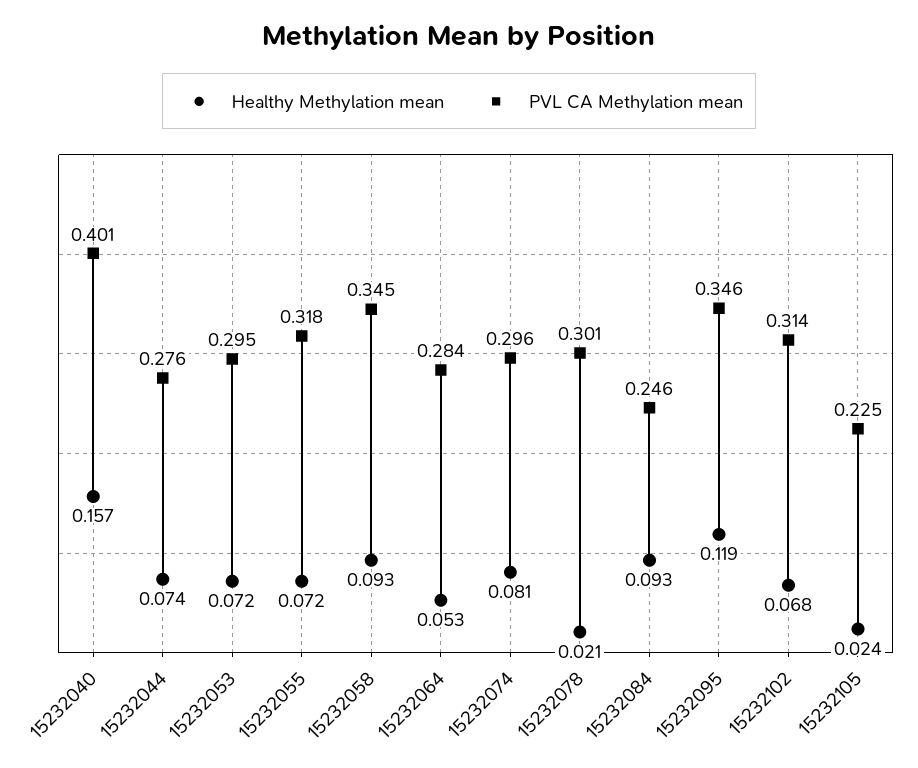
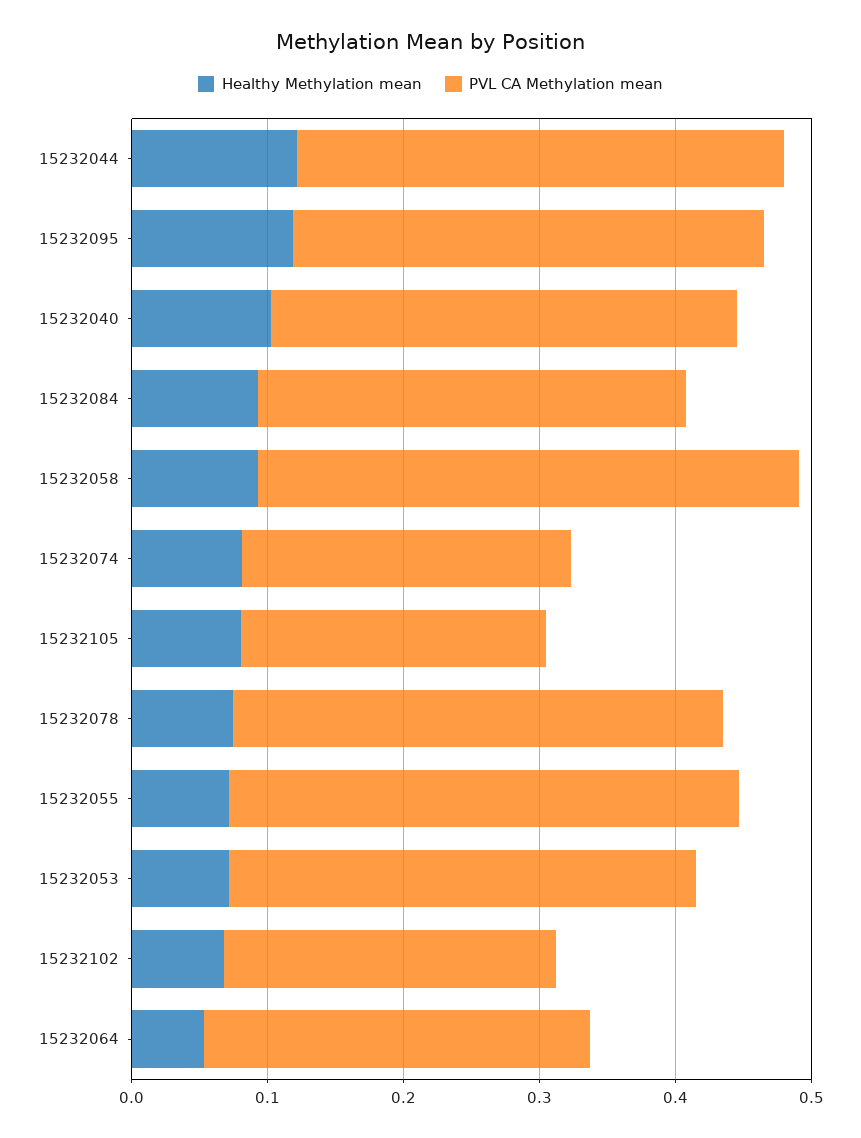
Healthy Methylation mean, 15232040: 0.157 -> 0.1
PVL CA Methylation mean, 15232040: 0.401 -> 0.34
Healthy Methylation mean, 15232044: 0.074 -> 0.12
PVL CA Methylation mean, 15232044: 0.276 -> 0.36
PVL CA Methylation mean, 15232053: 0.295 -> 0.34
PVL CA Methylation mean, 15232055: 0.318 -> 0.38
PVL CA Methylation mean, 15232058: 0.345 -> 0.4
PVL CA Methylation mean, 15232074: 0.296 -> 0.24
Healthy Methylation mean, 15232078: 0.021 -> 0.08
PVL CA Methylation mean, 15232078: 0.301 -> 0.36
PVL CA Methylation mean, 15232084: 0.246 -> 0.32
PVL CA Methylation mean, 15232102: 0.314 -> 0.24
Healthy Methylation mean, 15232105: 0.024 -> 0.08

